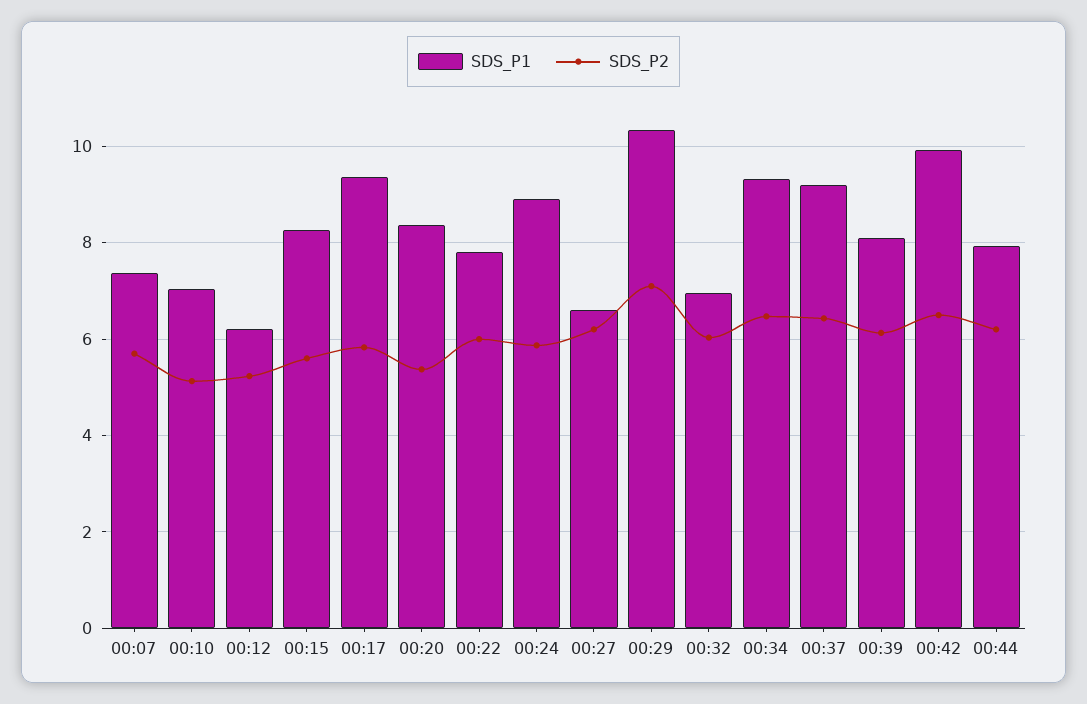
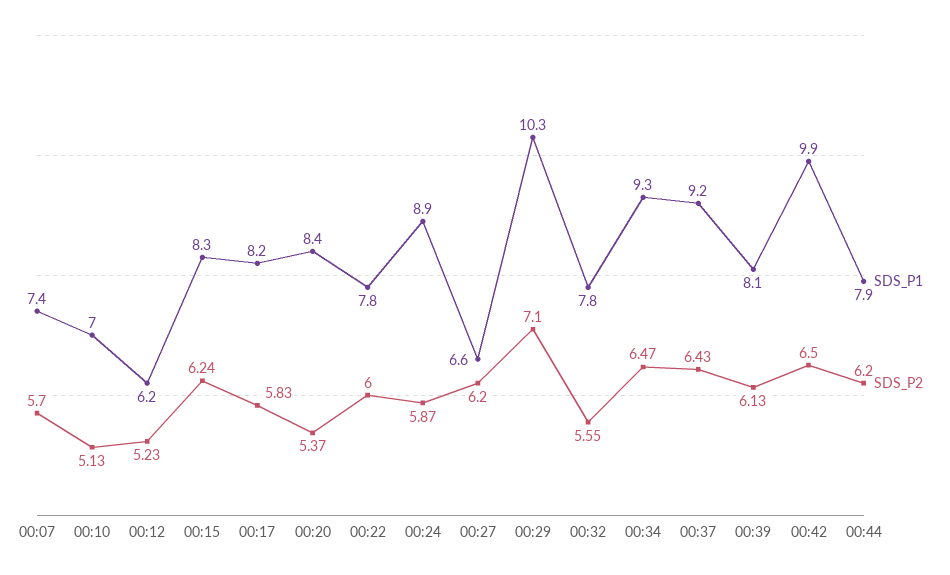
SDS_P2, 00:15: 5.6 -> 6.24
SDS_P1, 00:17: 9.4 -> 8.2
SDS_P1, 00:32: 7 -> 7.8
SDS_P2, 00:32: 6 -> 5.55

